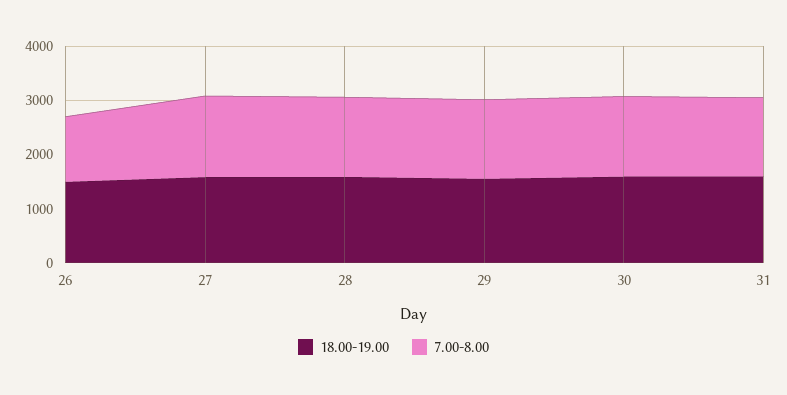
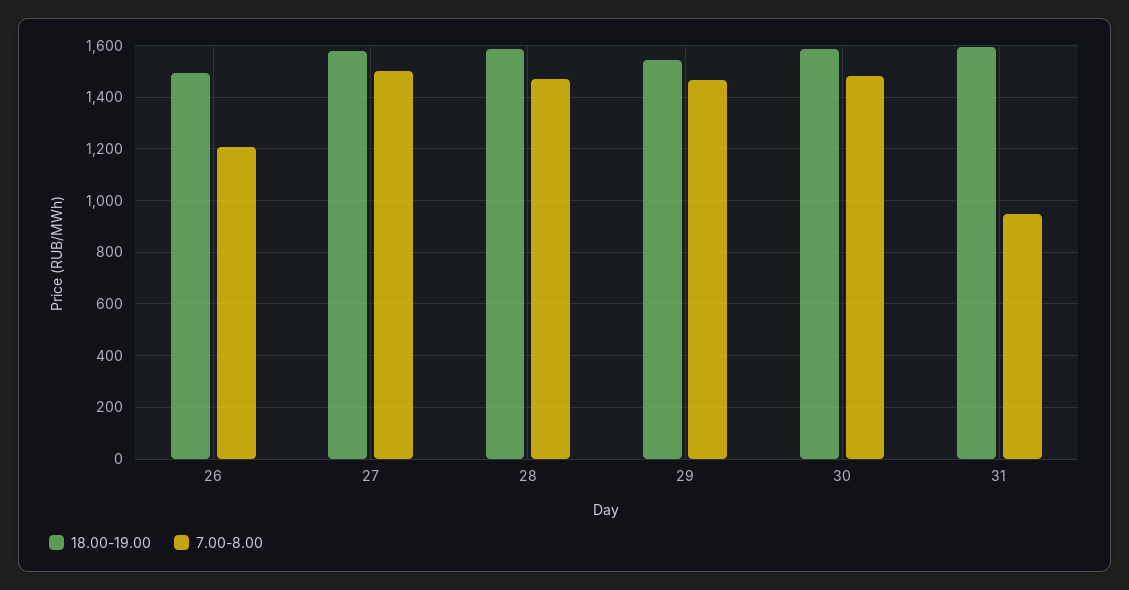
7.00-8.00, 31: 1400 -> 950

